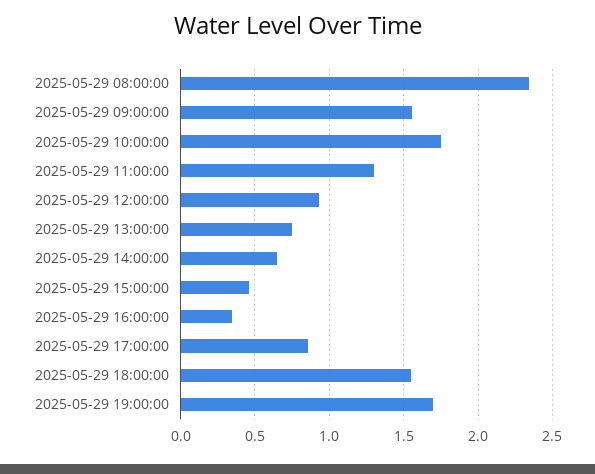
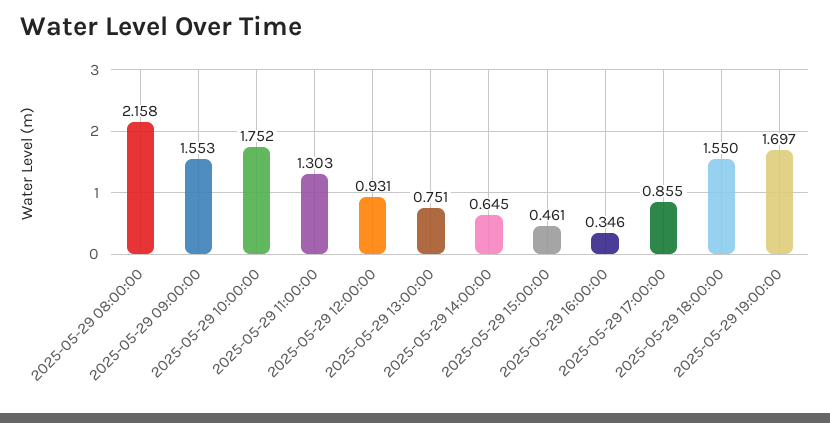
2025-05-29 08:00:00: 2.35 -> 2.158

